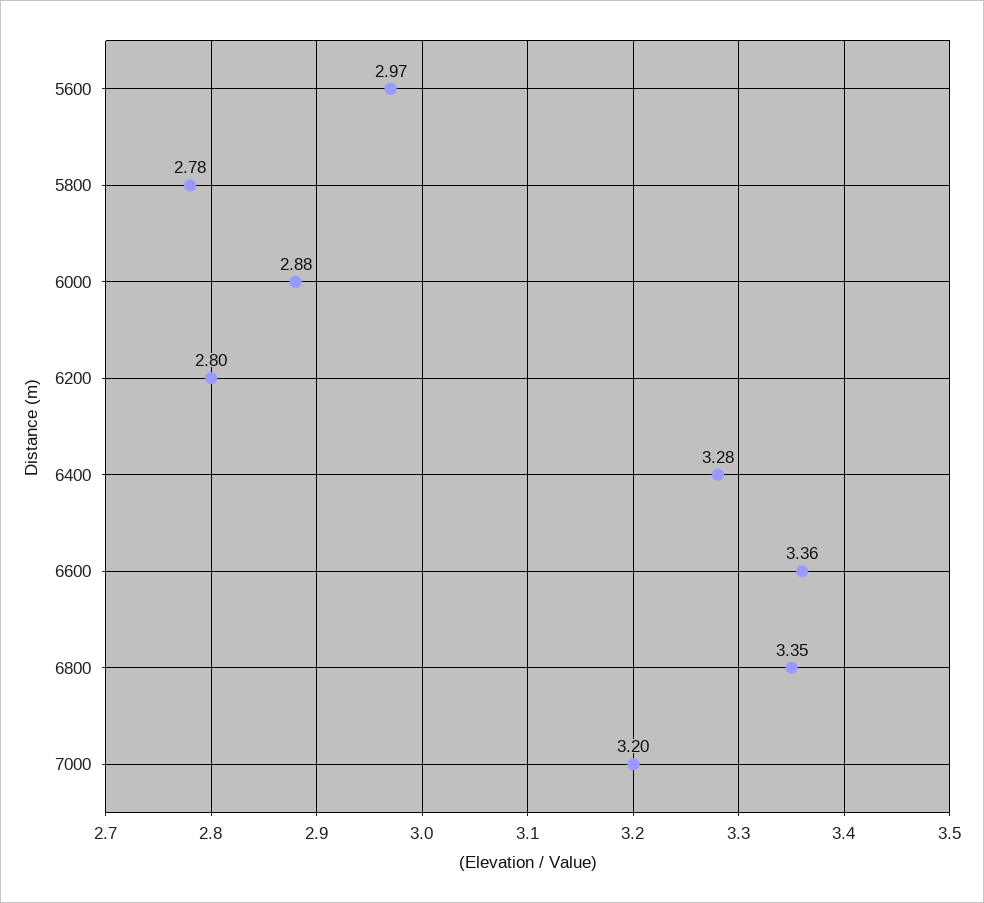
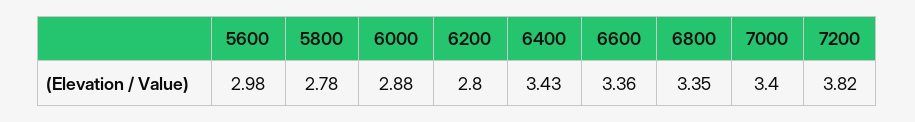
5600: 2.97 -> 2.98
6400: 3.28 -> 3.43
7000: 3.2 -> 3.4
7200: none -> 3.82

